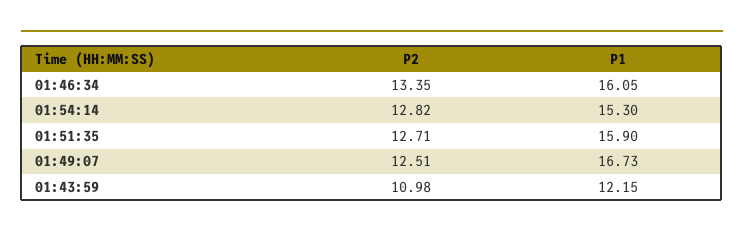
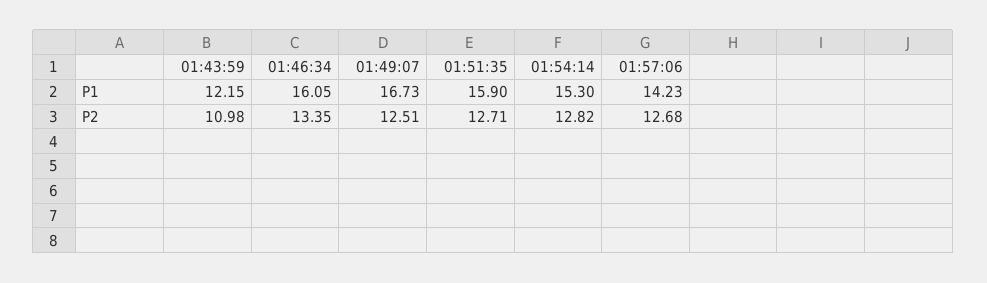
P1, 01:57:06: none -> 14.23
P2, 01:57:06: none -> 12.68

